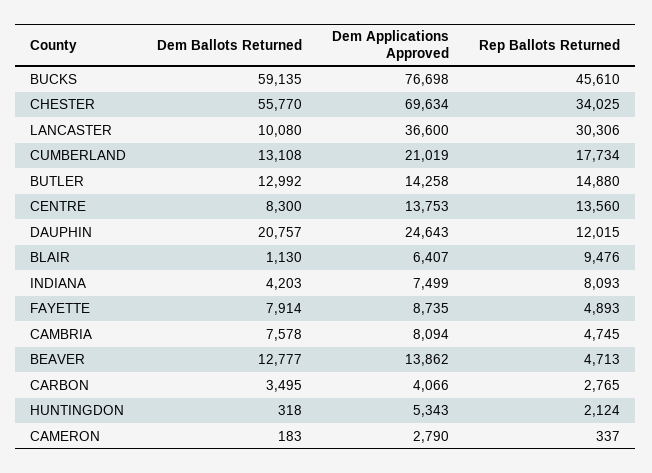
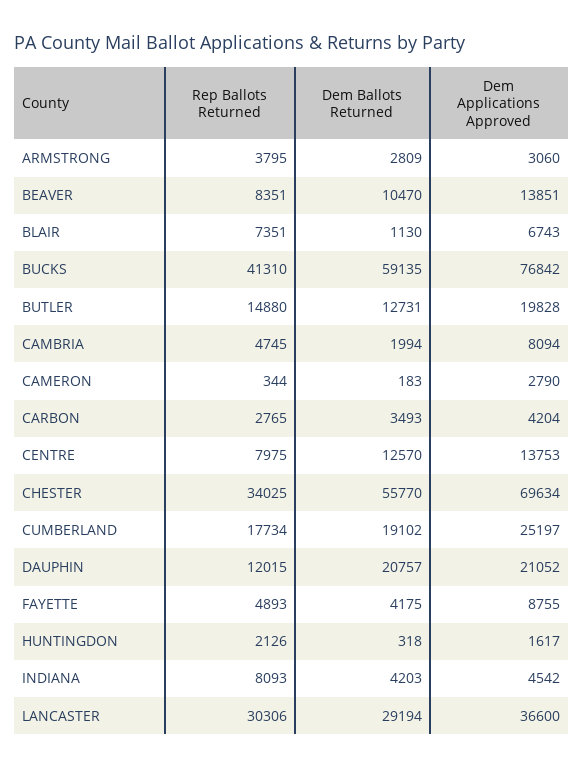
Dem Applications Approved, BUCKS: 76698 -> 76842
Rep Ballots Returned, BUCKS: 45610 -> 41310
Dem Ballots Returned, LANCASTER: 10080 -> 29194
Dem Ballots Returned, CUMBERLAND: 13108 -> 19102
Dem Applications Approved, CUMBERLAND: 21019 -> 25197
Dem Ballots Returned, BUTLER: 12992 -> 12731
Dem Applications Approved, BUTLER: 14258 -> 19828
Dem Ballots Returned, CENTRE: 8300 -> 12570
Rep Ballots Returned, CENTRE: 13560 -> 7975
Dem Applications Approved, DAUPHIN: 24643 -> 21052
Dem Applications Approved, BLAIR: 6407 -> 6743
Rep Ballots Returned, BLAIR: 9476 -> 7351
Dem Applications Approved, INDIANA: 7499 -> 4542
Dem Ballots Returned, FAYETTE: 7914 -> 4175
Dem Applications Approved, FAYETTE: 8735 -> 8755
Dem Ballots Returned, CAMBRIA: 7578 -> 1994
Dem Ballots Returned, BEAVER: 12777 -> 10470
Dem Applications Approved, BEAVER: 13862 -> 13851
Rep Ballots Returned, BEAVER: 4713 -> 8351
Dem Ballots Returned, CARBON: 3495 -> 3493
Dem Applications Approved, CARBON: 4066 -> 4204
Dem Applications Approved, HUNTINGDON: 5343 -> 1617
Rep Ballots Returned, HUNTINGDON: 2124 -> 2126
Rep Ballots Returned, CAMERON: 337 -> 344
Rep Ballots Returned, ARMSTRONG: none -> 3795
Dem Ballots Returned, ARMSTRONG: none -> 2809
Dem Applications Approved, ARMSTRONG: none -> 3060

